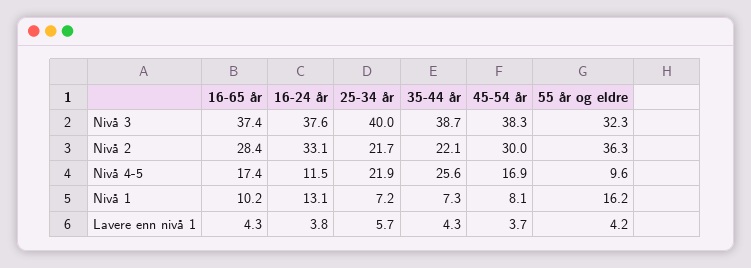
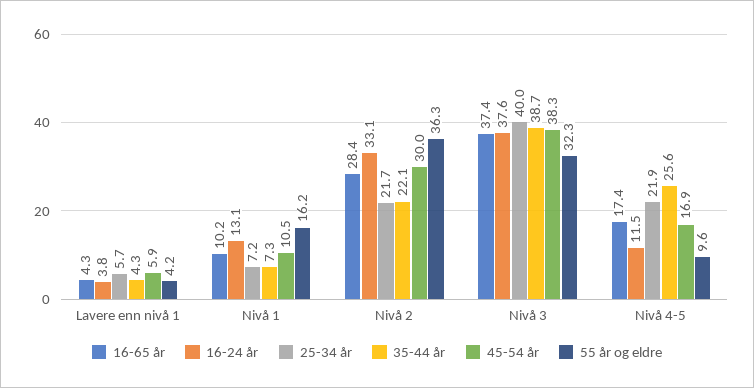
45-54 år, Nivå 1: 8.1 -> 10.5
45-54 år, Lavere enn nivå 1: 3.7 -> 5.9

